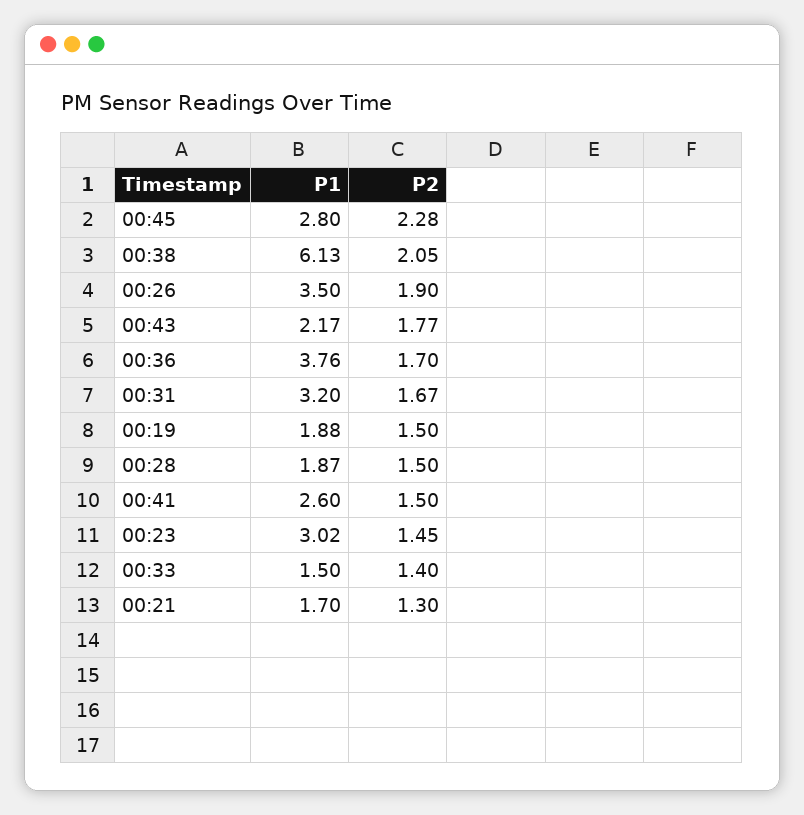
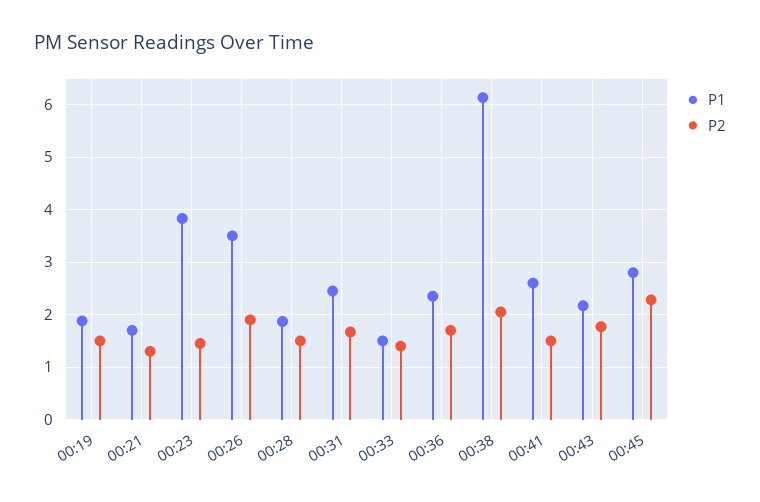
P1, 00:36: 3.76 -> 2.4
P1, 00:31: 3.2 -> 2.4
P1, 00:23: 3.02 -> 3.8

